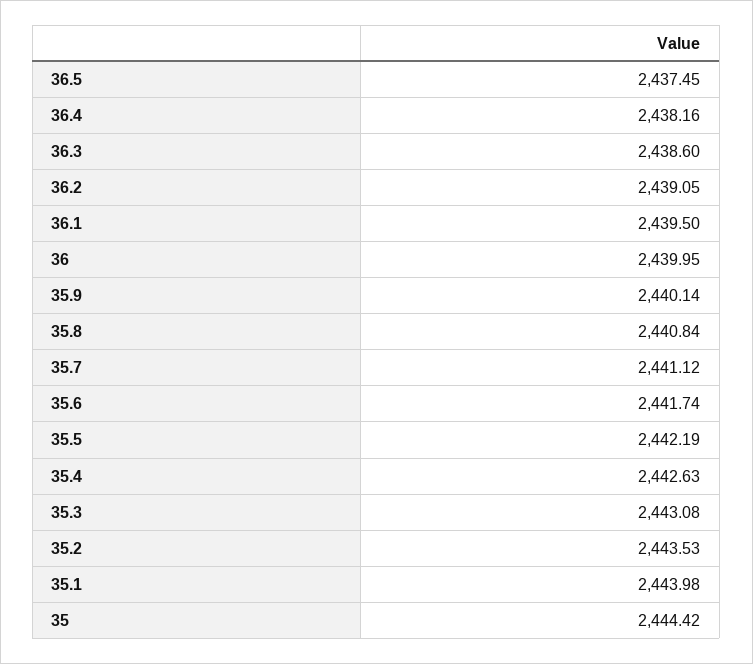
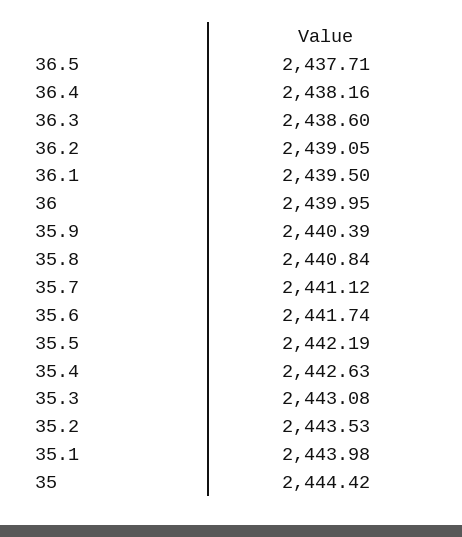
36.5: 2437.45 -> 2437.71
35.9: 2440.14 -> 2440.39

